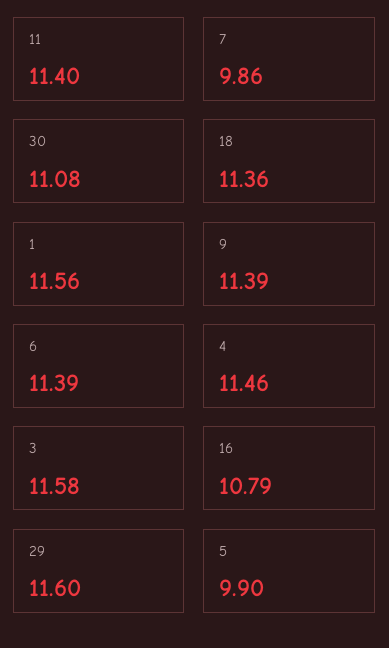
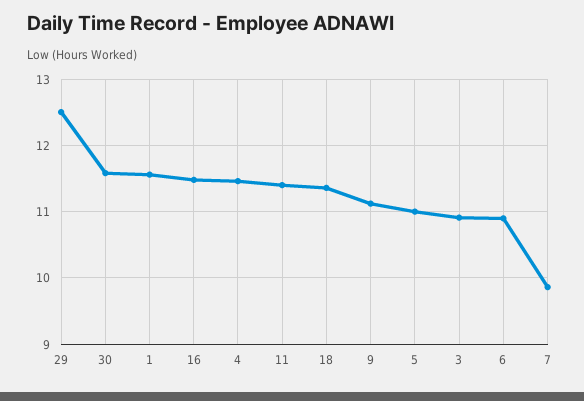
30: 11.08 -> 11.6
9: 11.39 -> 11.1
6: 11.39 -> 10.9
3: 11.58 -> 10.9
16: 10.79 -> 11.5
29: 11.6 -> 12.5
5: 9.9 -> 11

